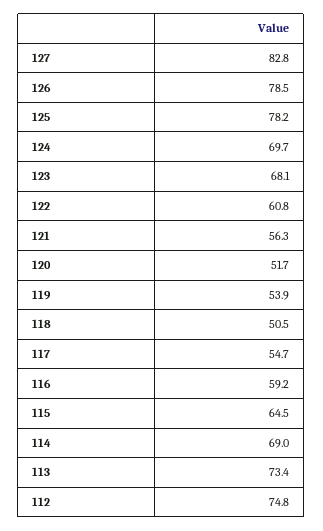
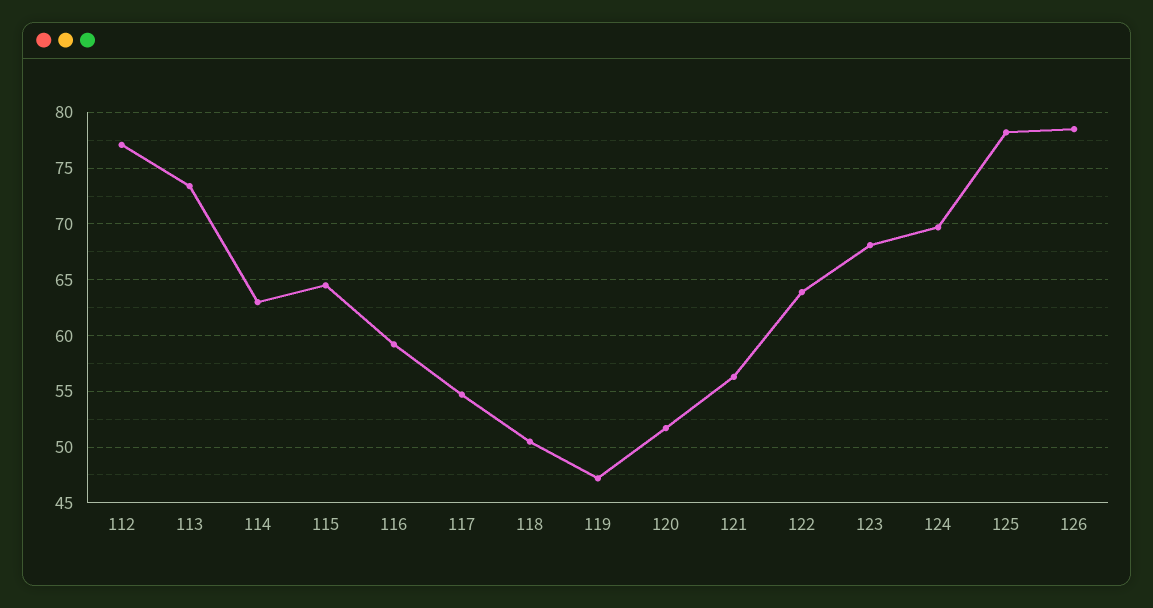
127: 82.8 -> none
122: 60.8 -> 64
119: 53.9 -> 47
114: 69 -> 63
112: 74.8 -> 77

